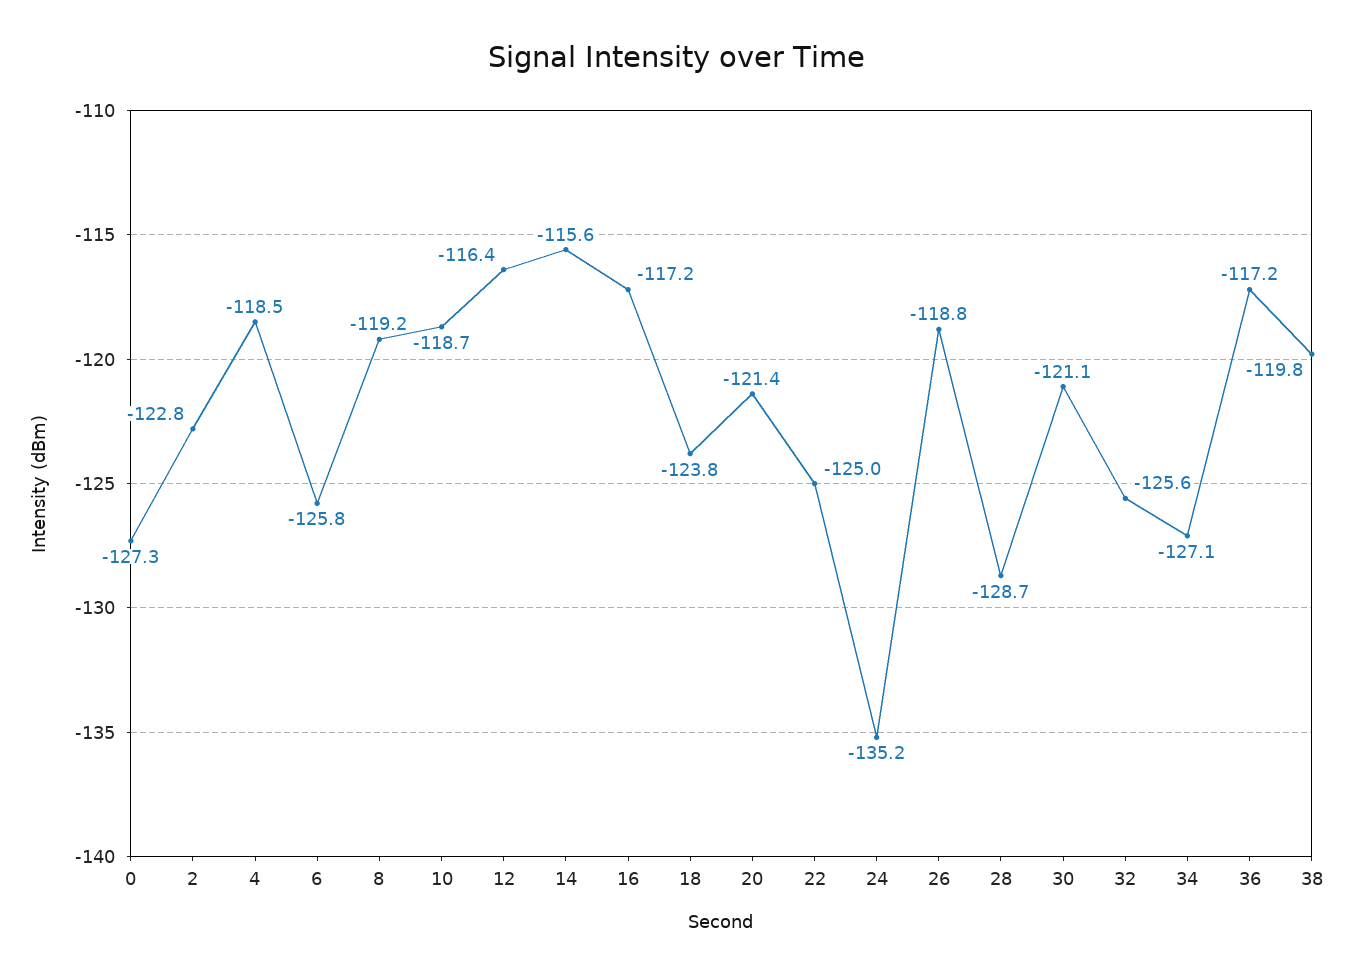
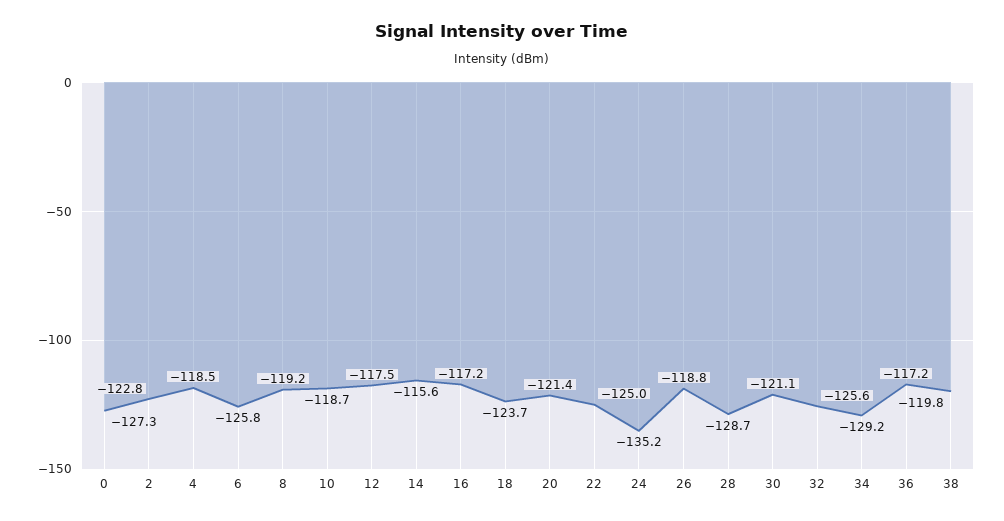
12: -116.4 -> -117.5
18: -123.8 -> -123.7
34: -127.1 -> -129.2

